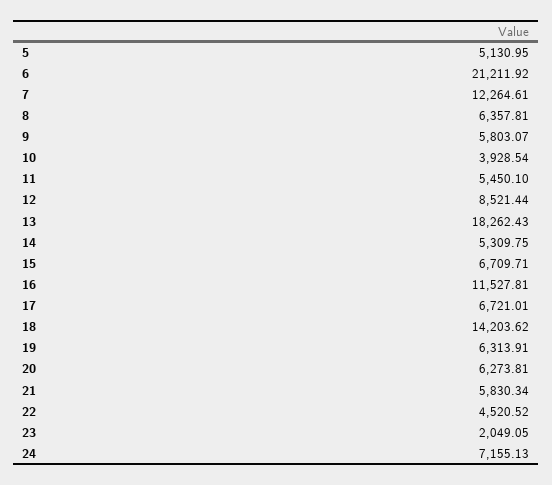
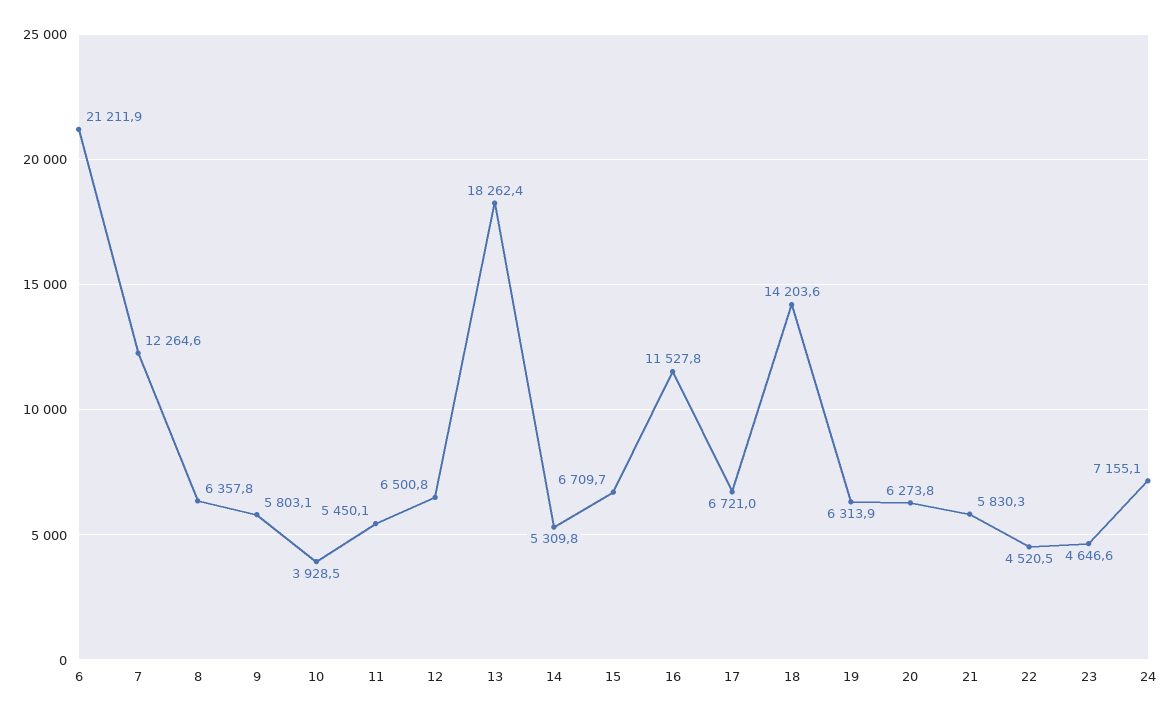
5: 5130.95 -> none
12: 8521.44 -> 6500.8
23: 2049.05 -> 4646.6

